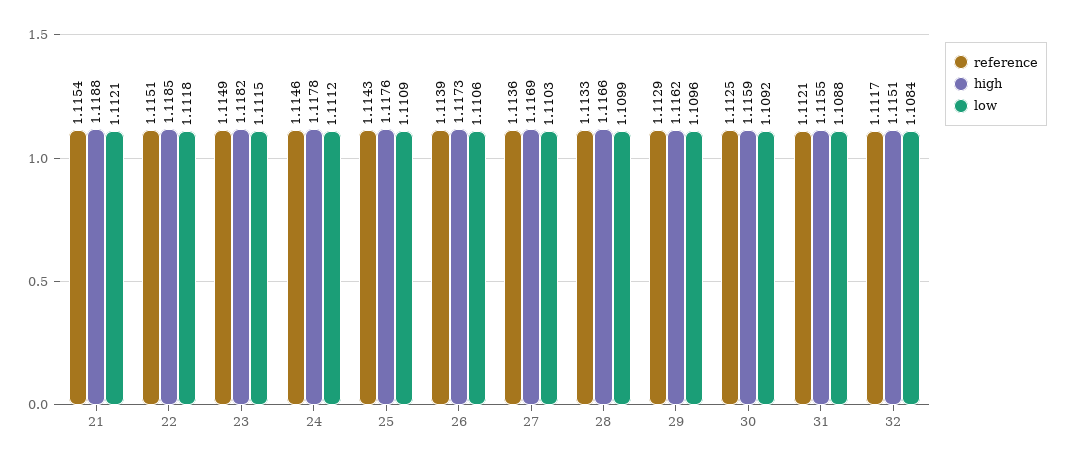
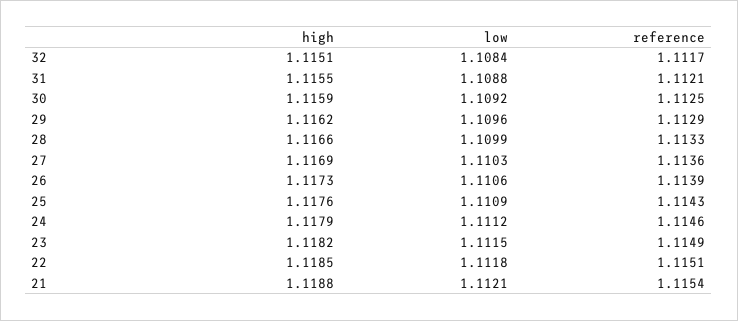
high, 24: 1.1178 -> 1.1179

